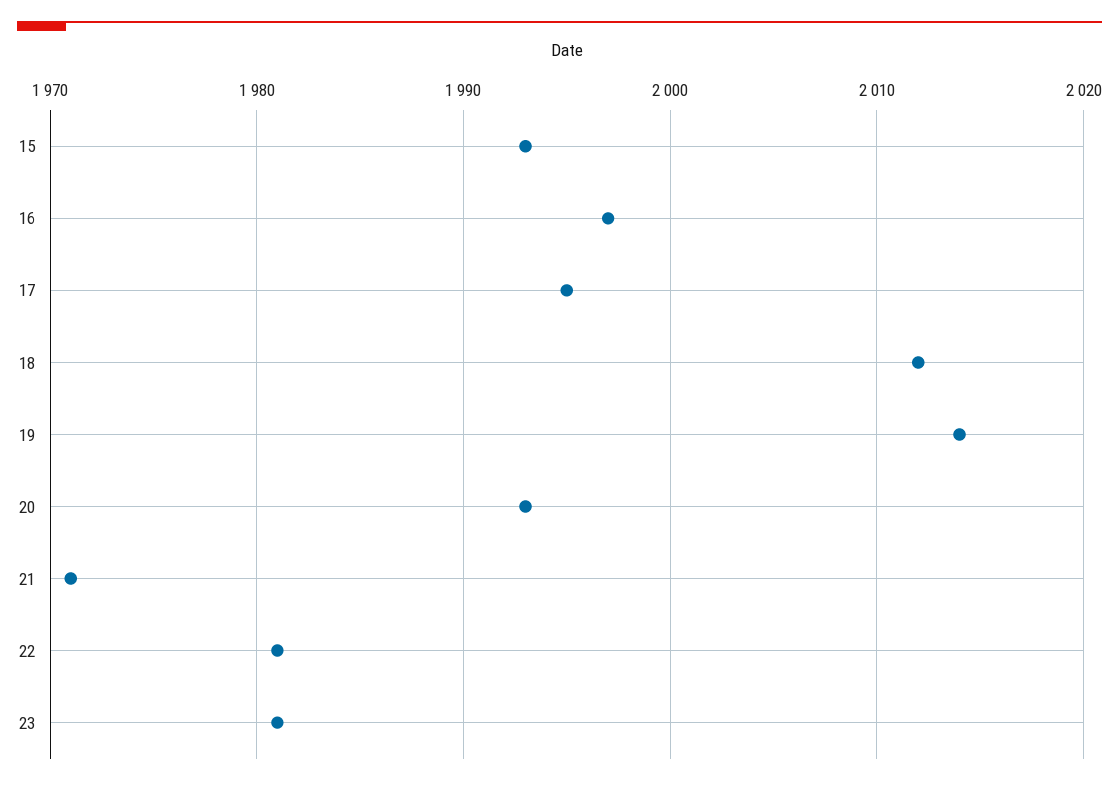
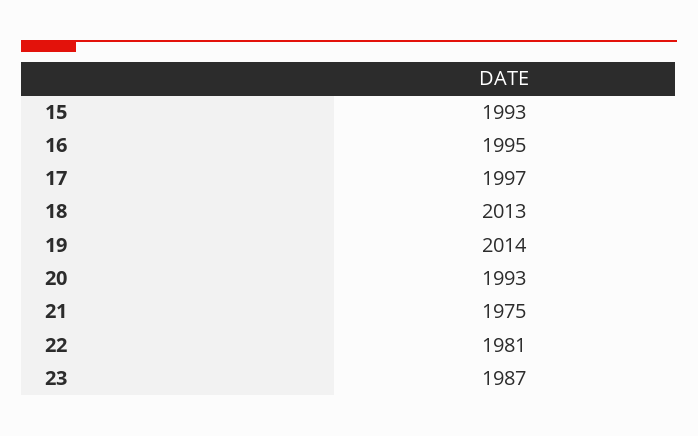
16: 1997 -> 1995
17: 1995 -> 1997
18: 2012 -> 2013
21: 1971 -> 1975
23: 1981 -> 1987

